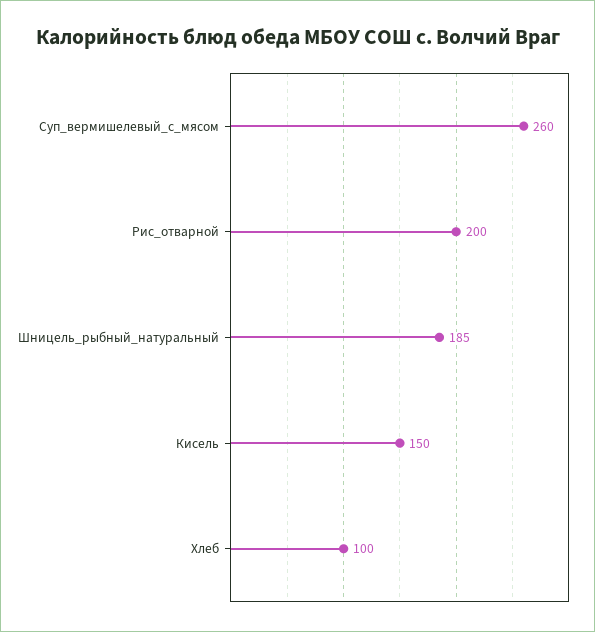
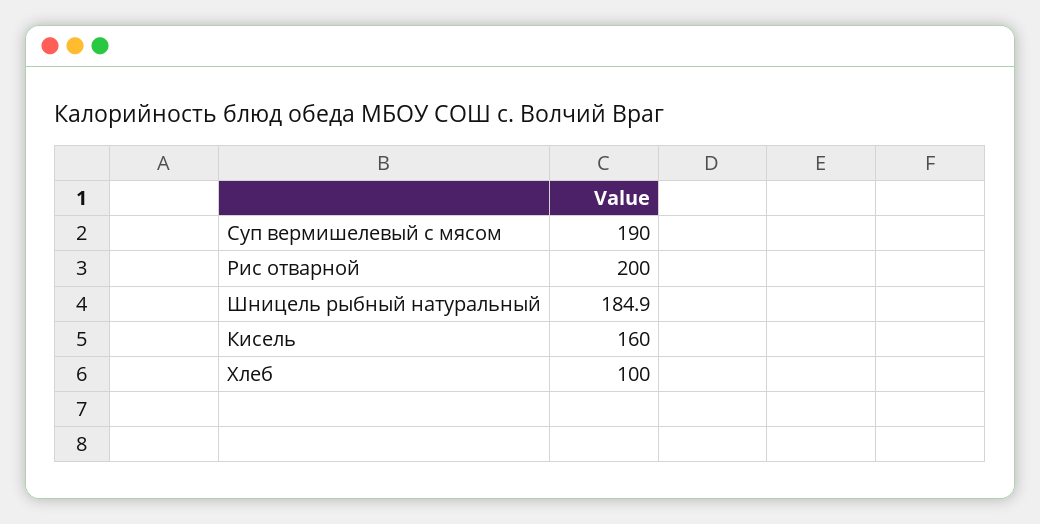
Суп_вермишелевый_с_мясом: 260 -> 190
Кисель: 150 -> 160

